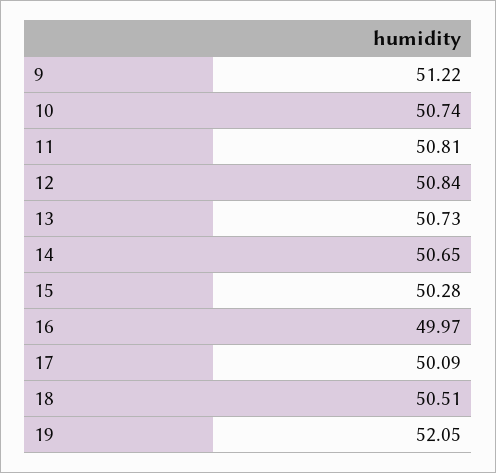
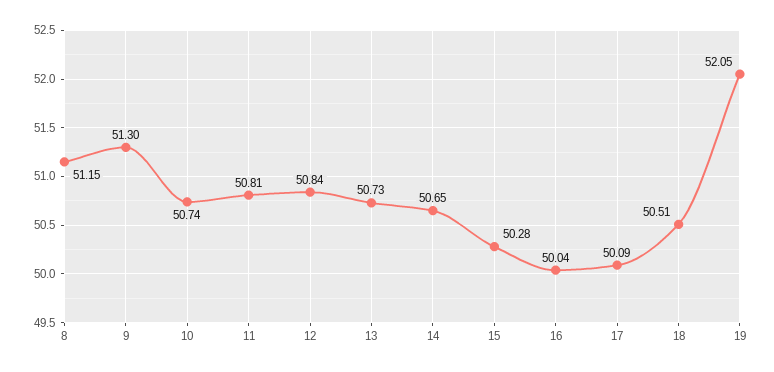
9: 51.22 -> 51.3
16: 49.97 -> 50.04
8: none -> 51.15

